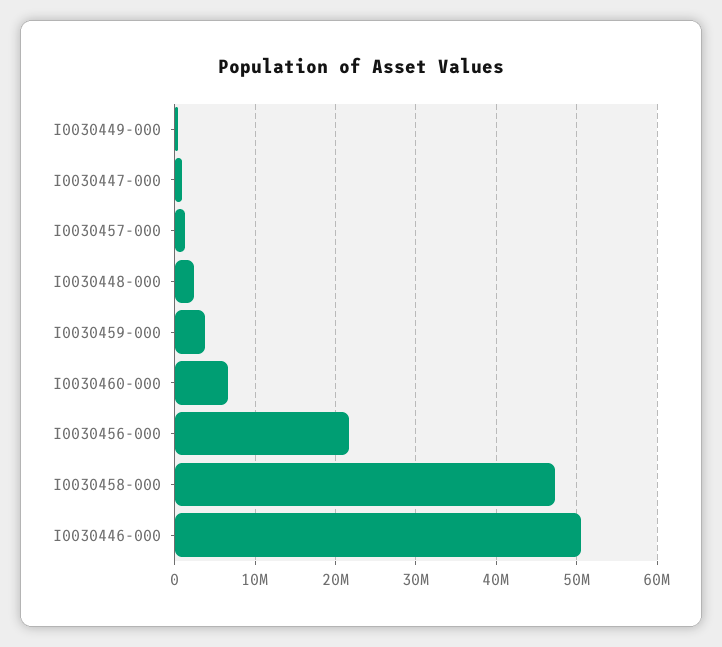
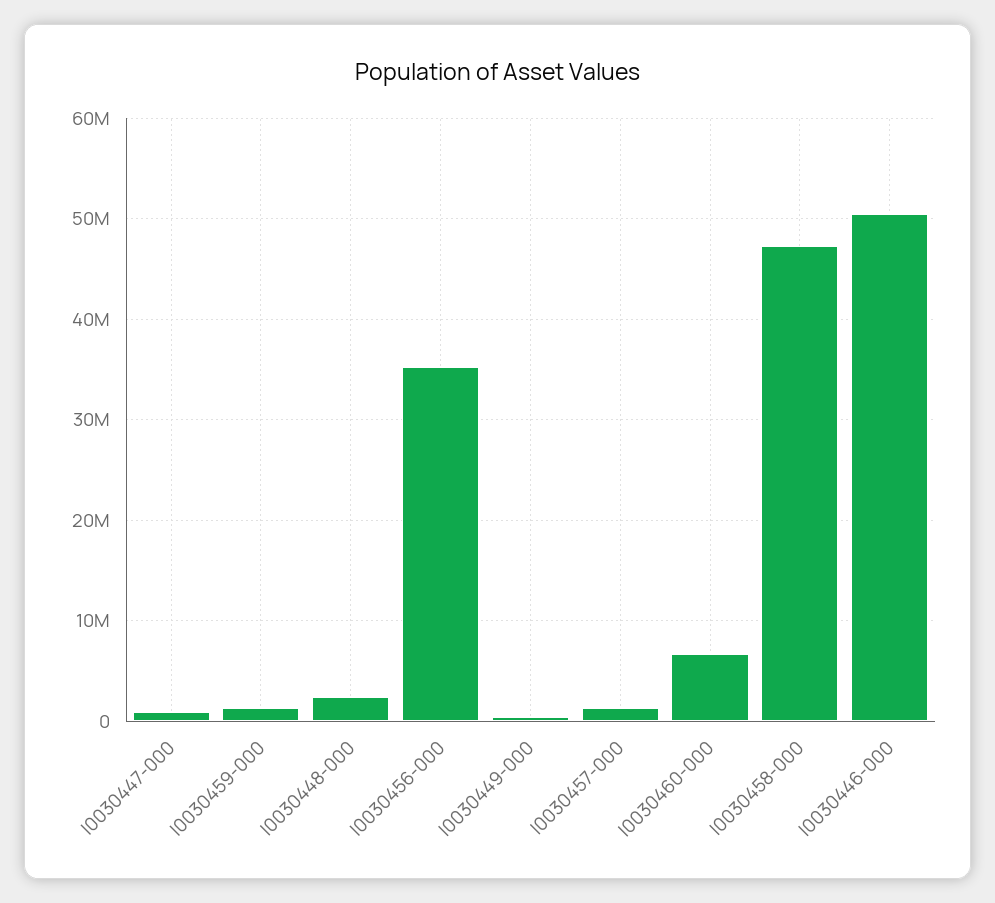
I0030459-000: 4000000 -> 1000000
I0030456-000: 22000000 -> 35000000

